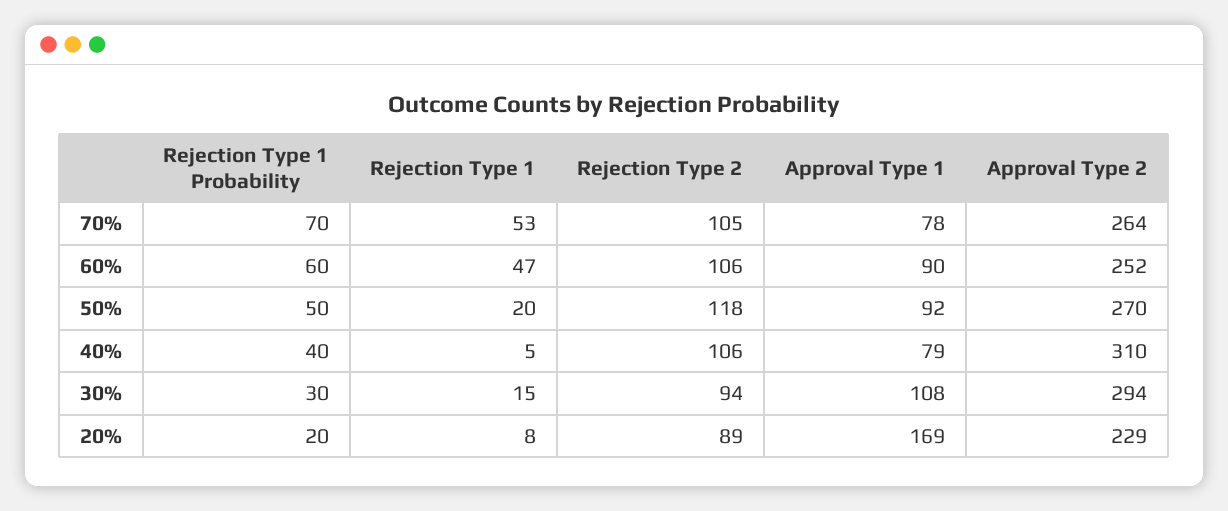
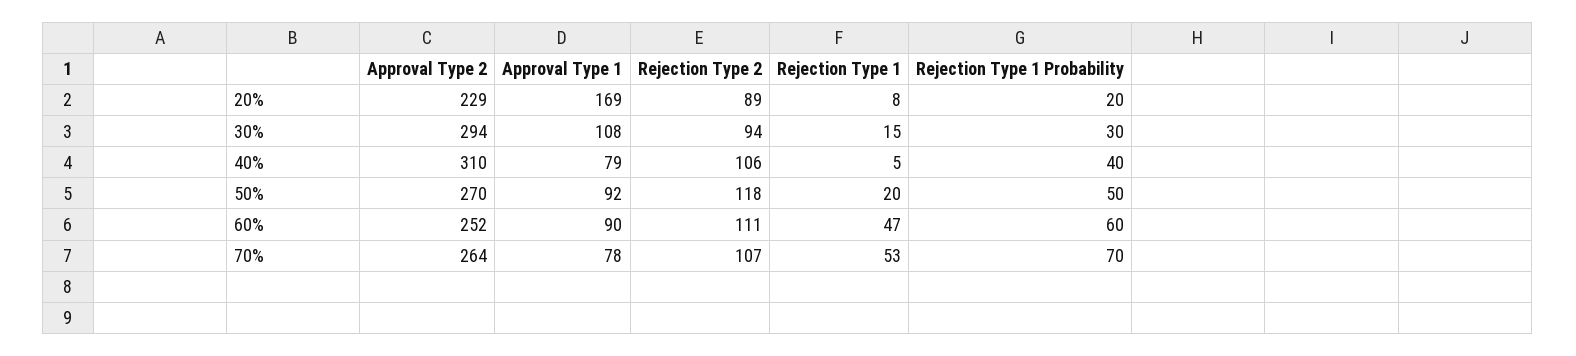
Rejection Type 2, 70%: 105 -> 107
Rejection Type 2, 60%: 106 -> 111

